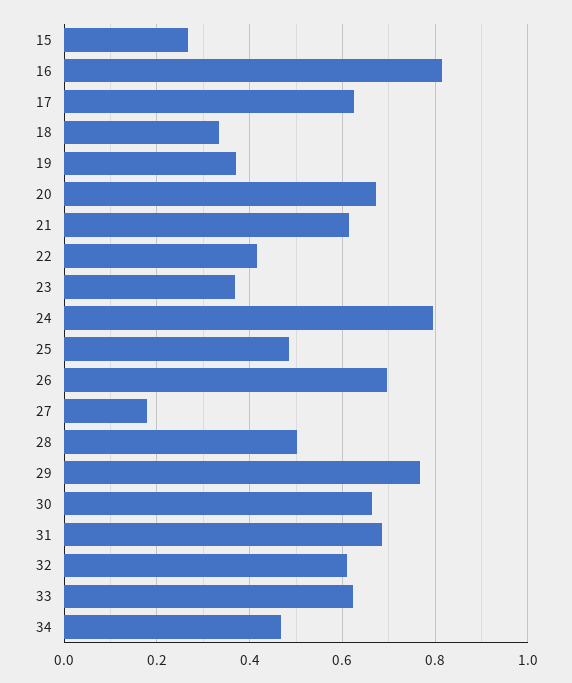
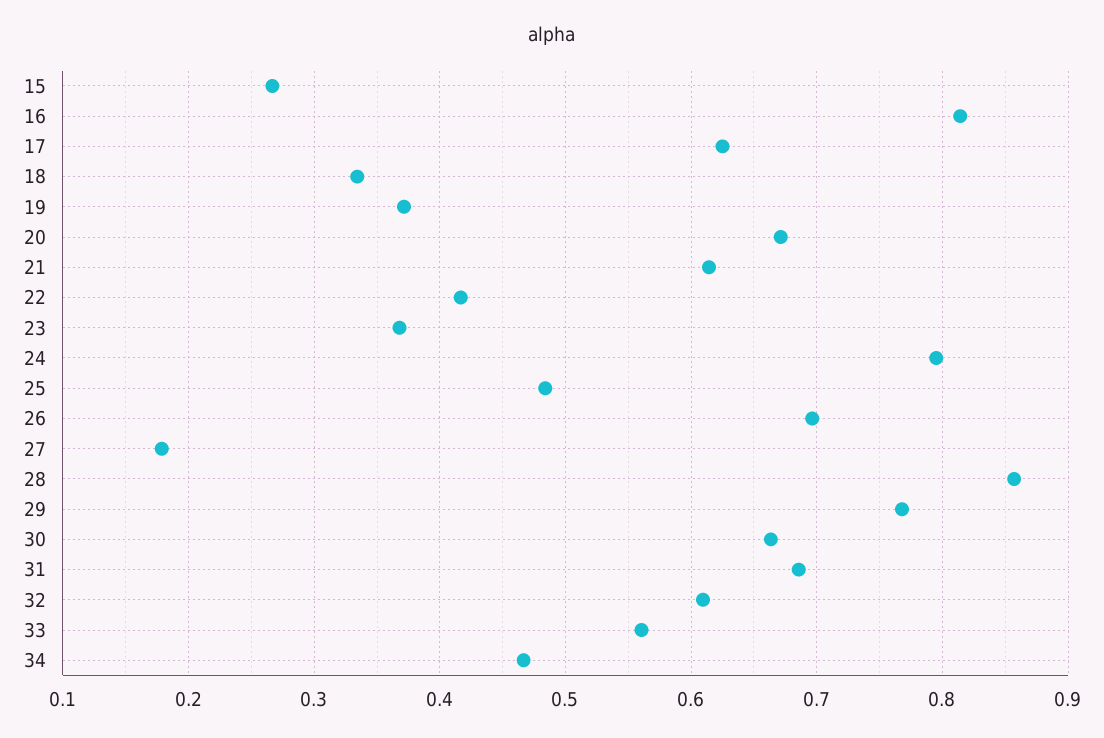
28: 0.5 -> 0.86
33: 0.62 -> 0.56

